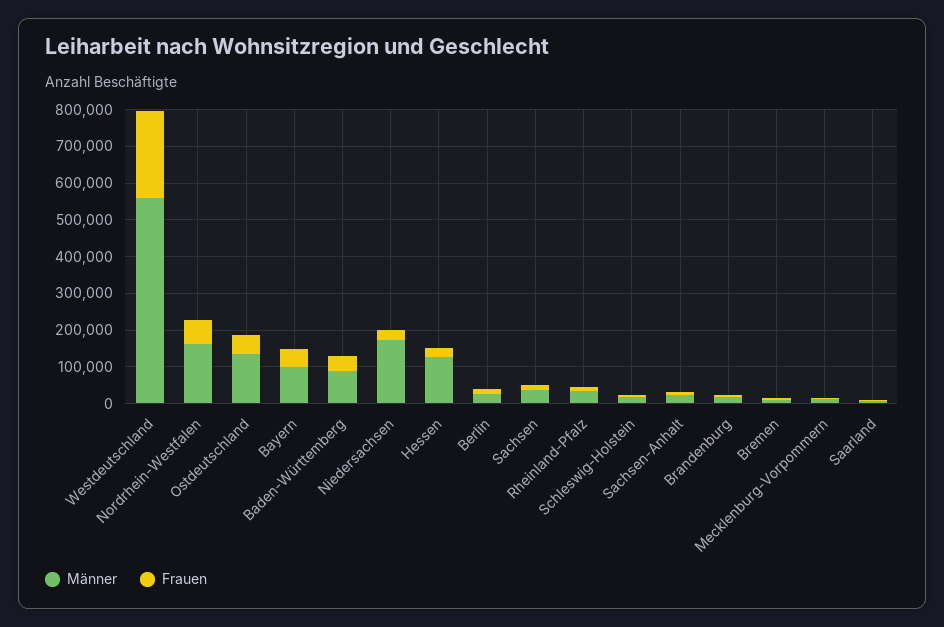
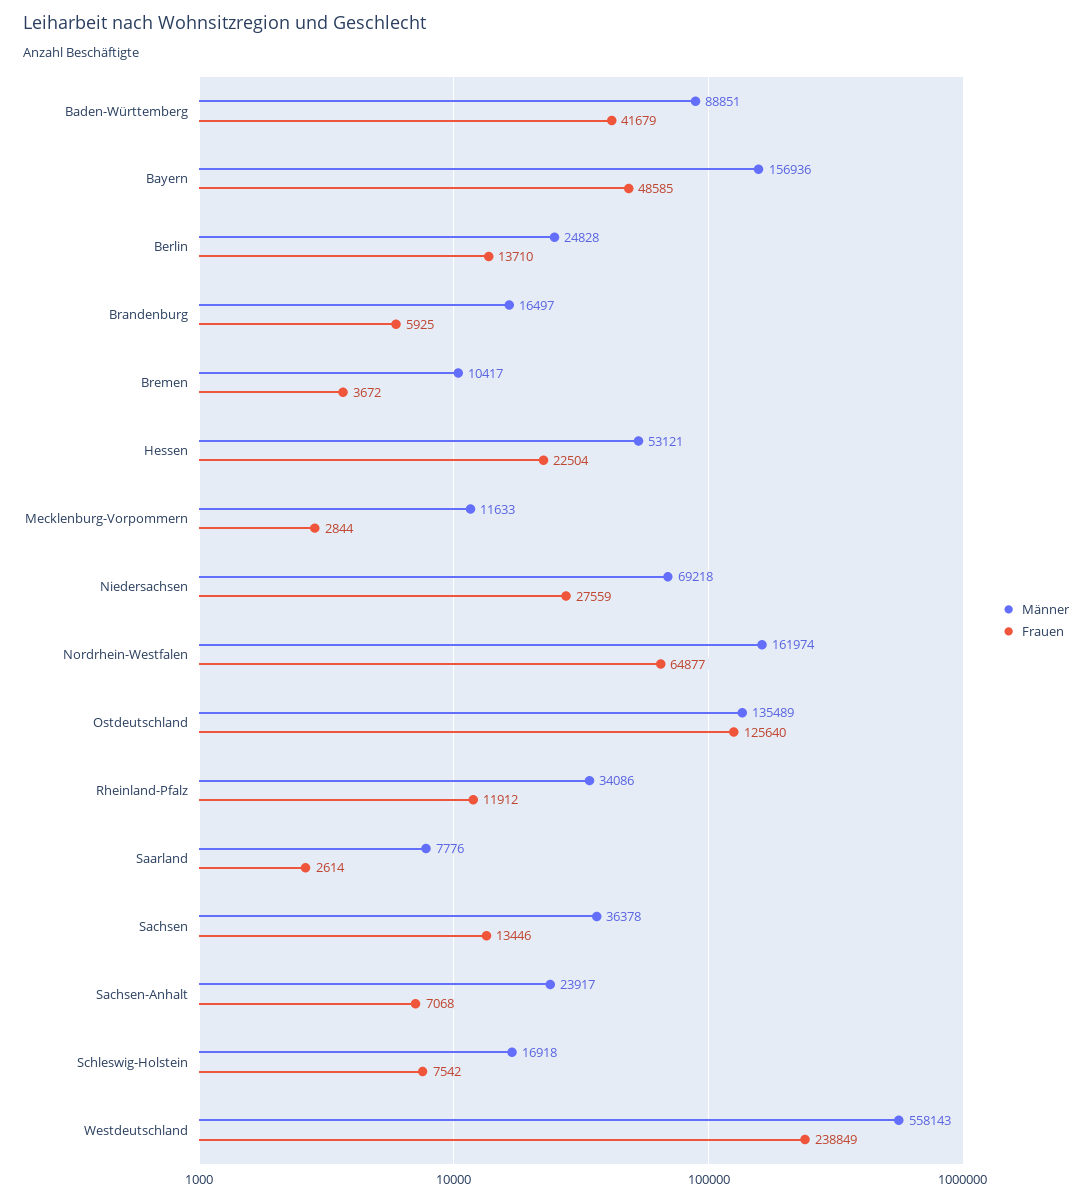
Frauen, Ostdeutschland: 50000 -> 125640
Männer, Bayern: 100000 -> 156936
Männer, Niedersachsen: 175000 -> 69218
Männer, Hessen: 125000 -> 53121

